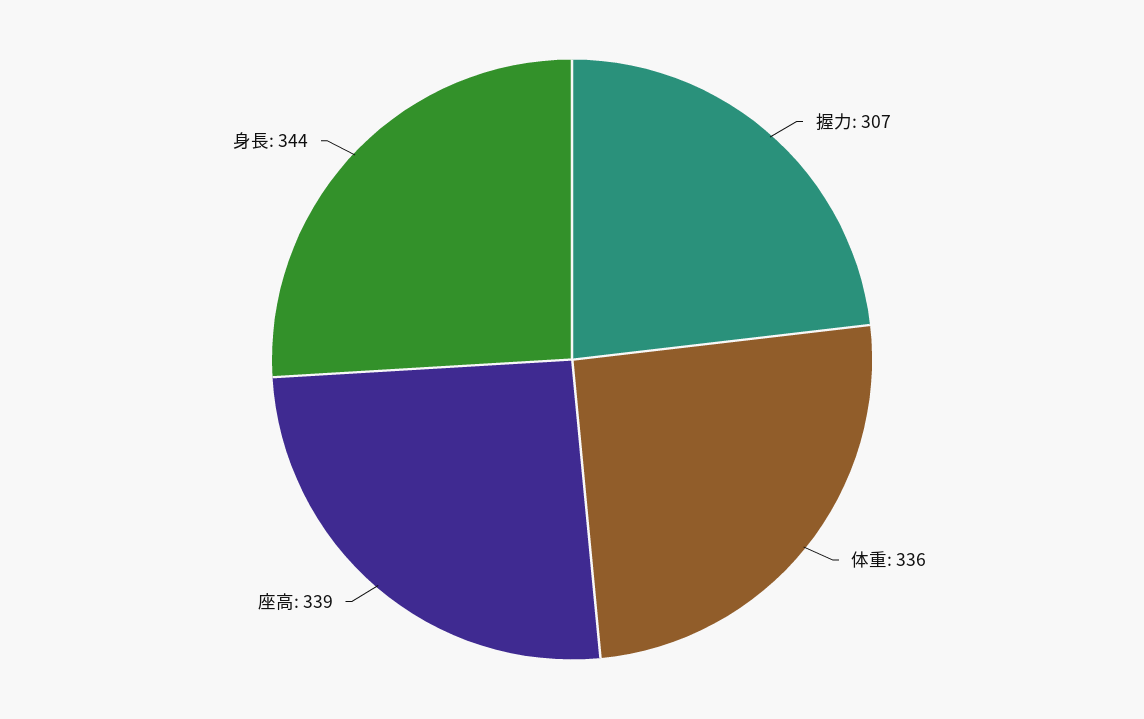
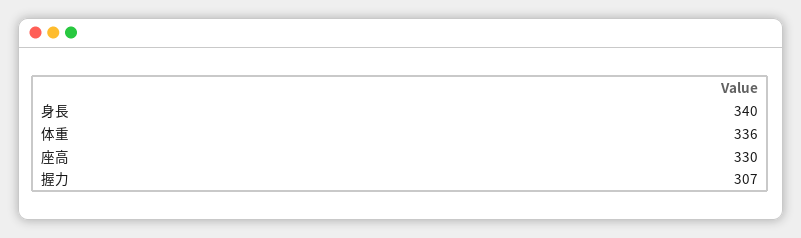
座高: 339 -> 330
身長: 344 -> 340

